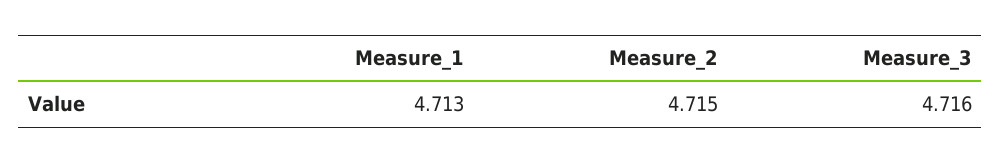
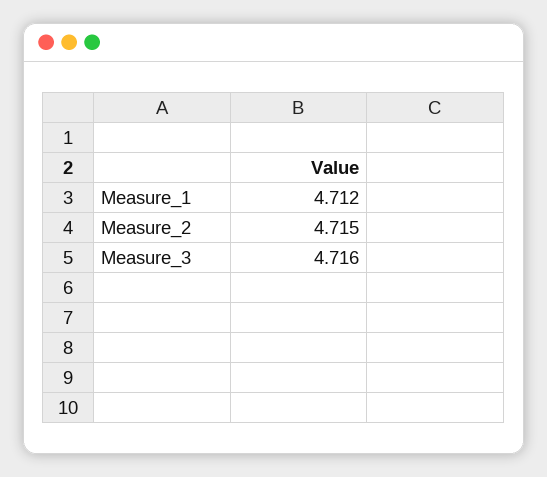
Measure_1: 4.713 -> 4.712

